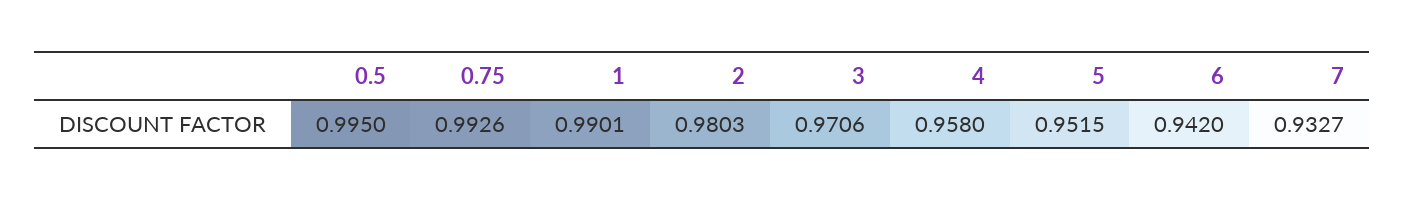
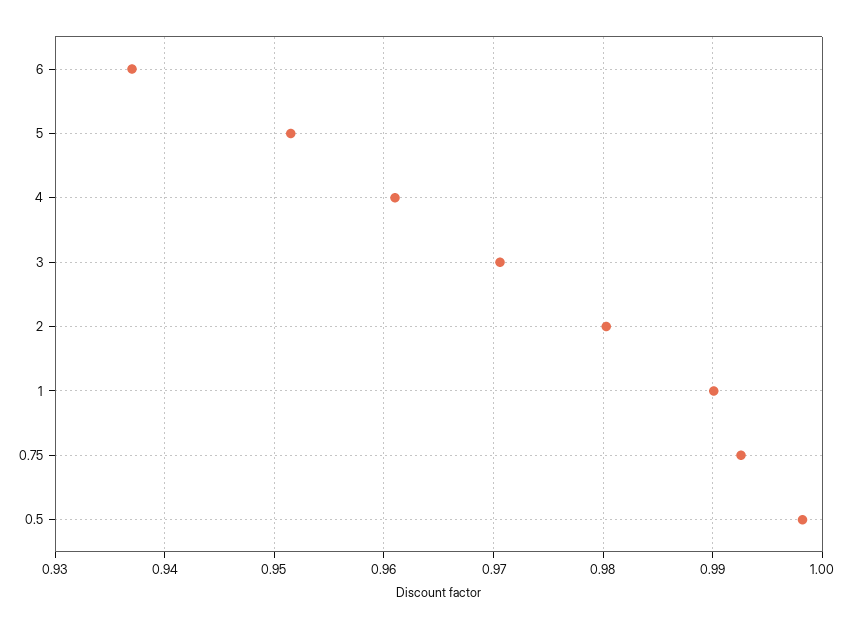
0.5: 0.995 -> 0.998
4: 0.958 -> 0.961
6: 0.942 -> 0.937
7: 0.9327 -> none

